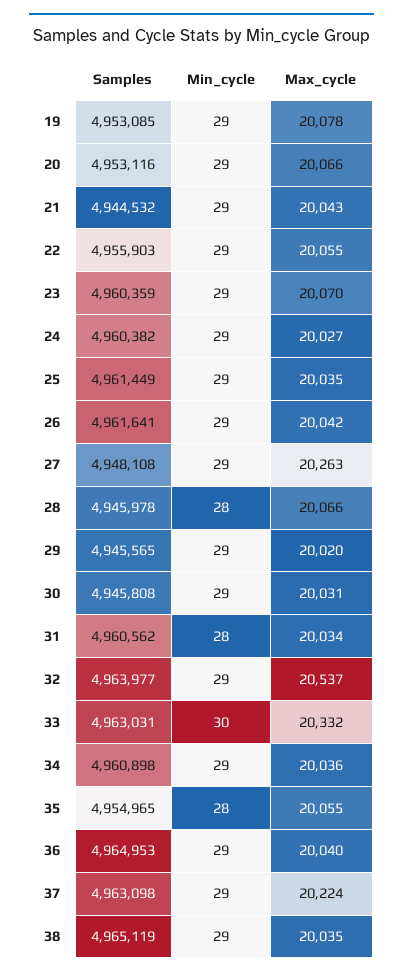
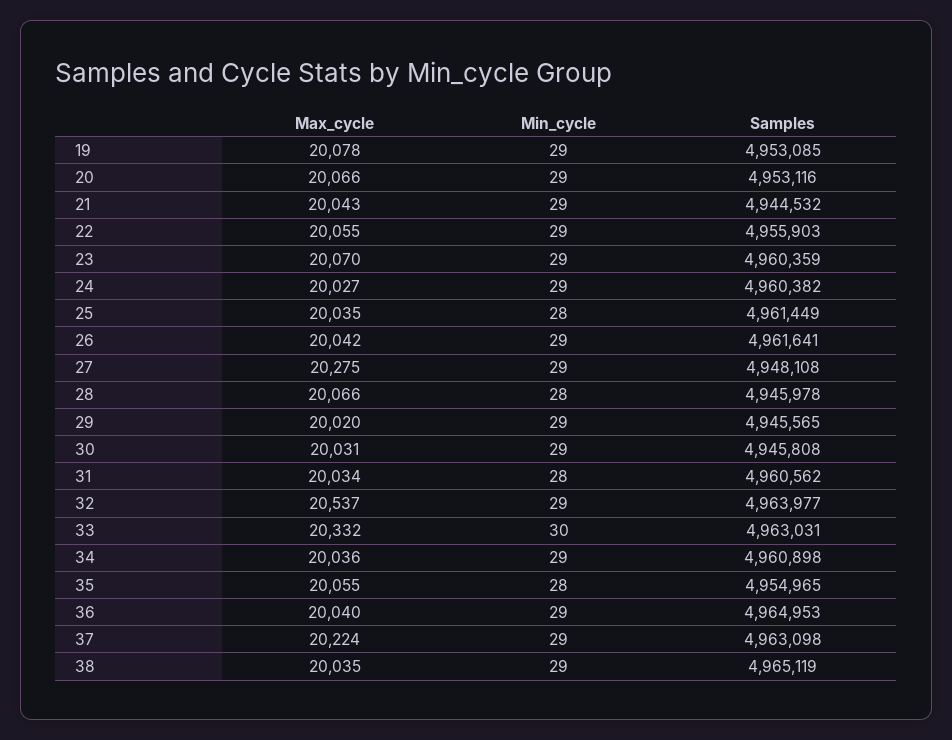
Min_cycle, 25: 29 -> 28
Max_cycle, 27: 20263 -> 20275

